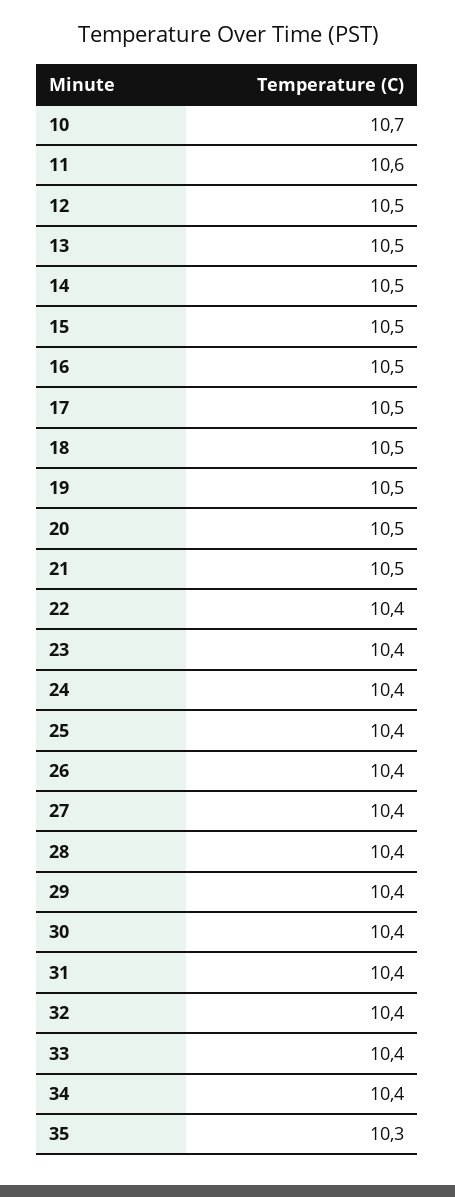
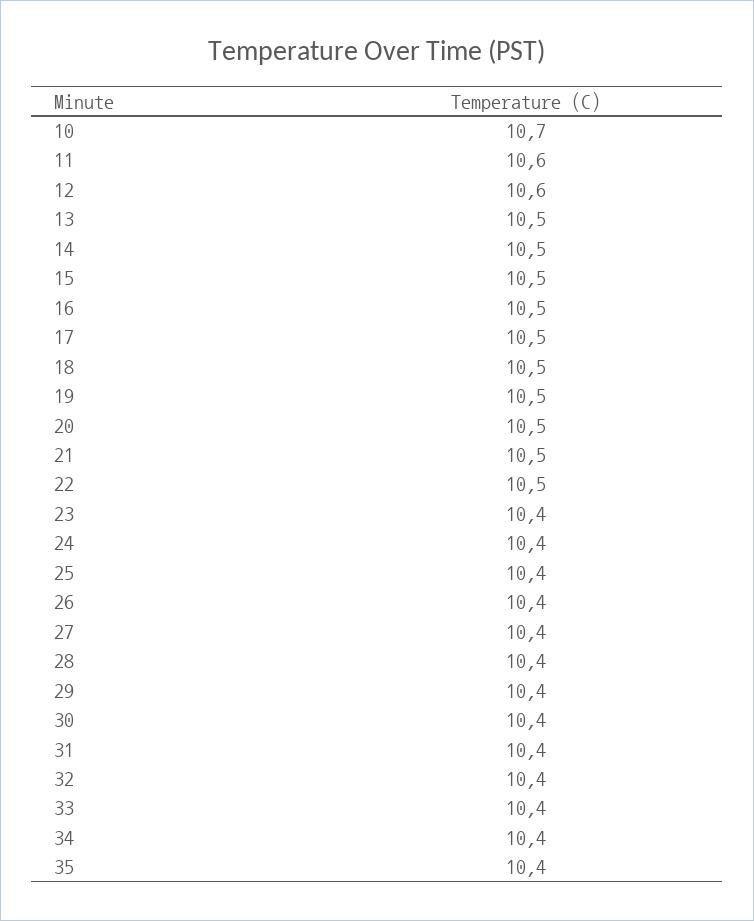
12: 10.5 -> 10.6
22: 10.4 -> 10.5
35: 10.3 -> 10.4

